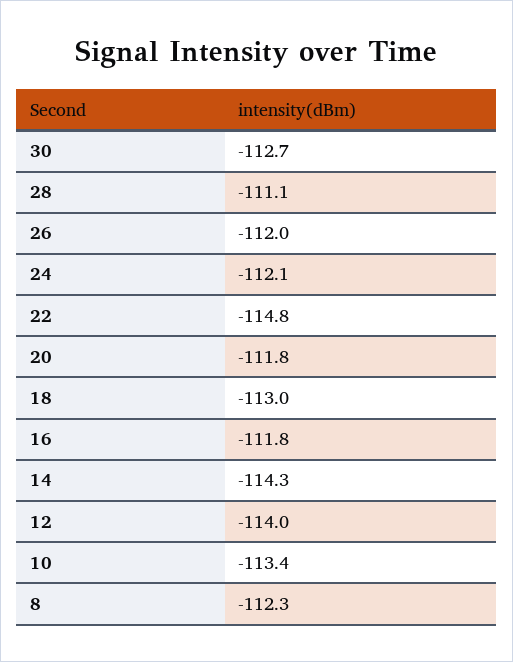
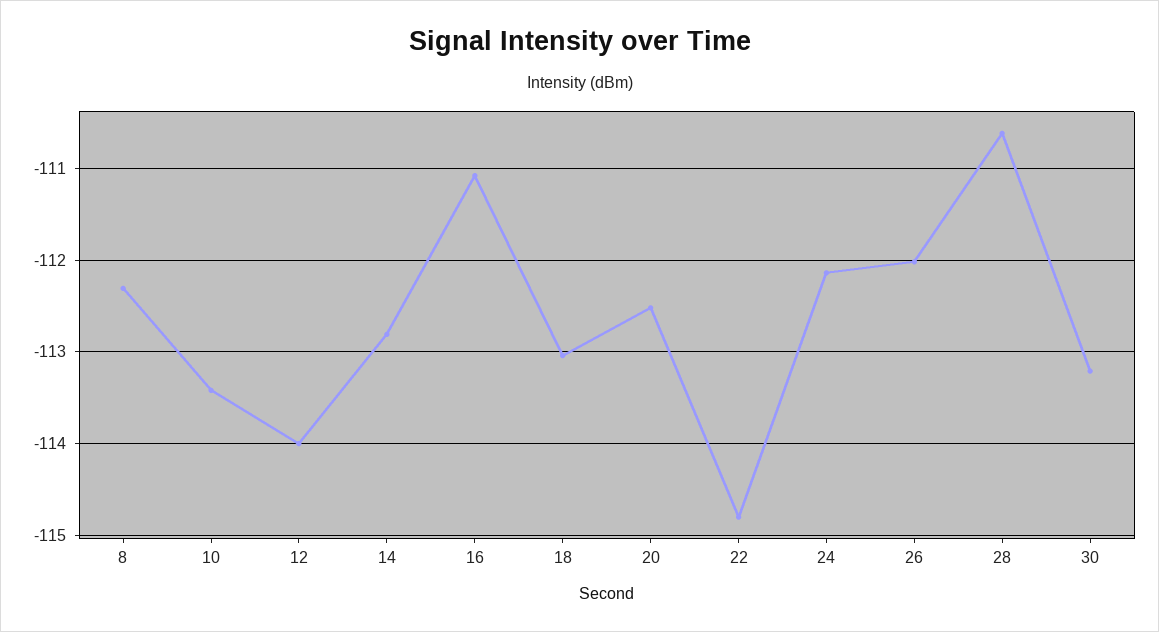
30: -112.7 -> -113.2
28: -111.1 -> -110.6
20: -111.8 -> -112.5
16: -111.8 -> -111.1
14: -114.3 -> -112.8

